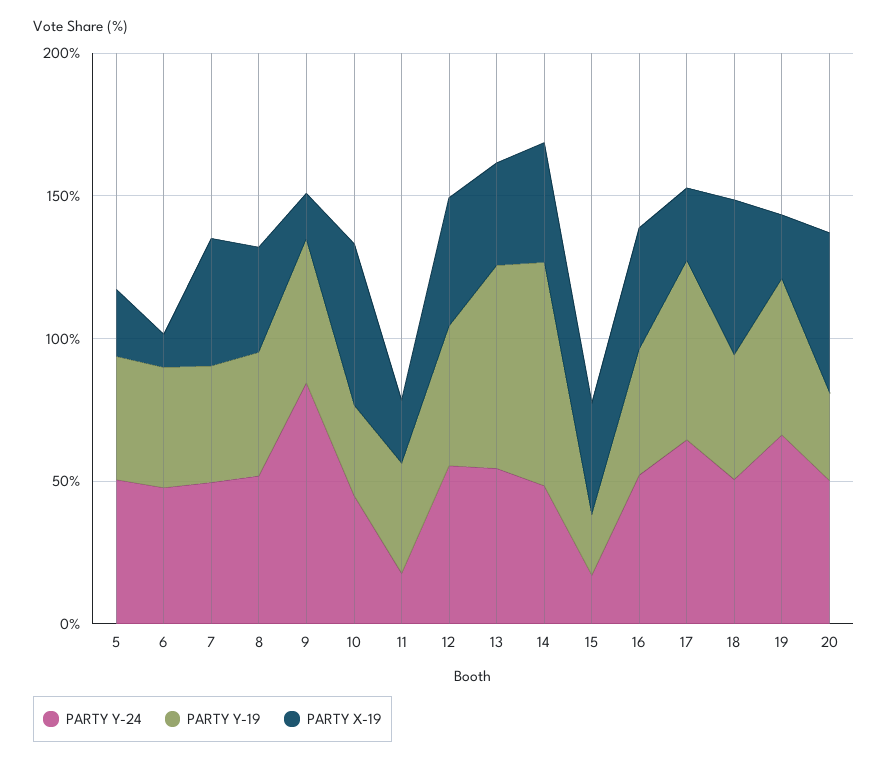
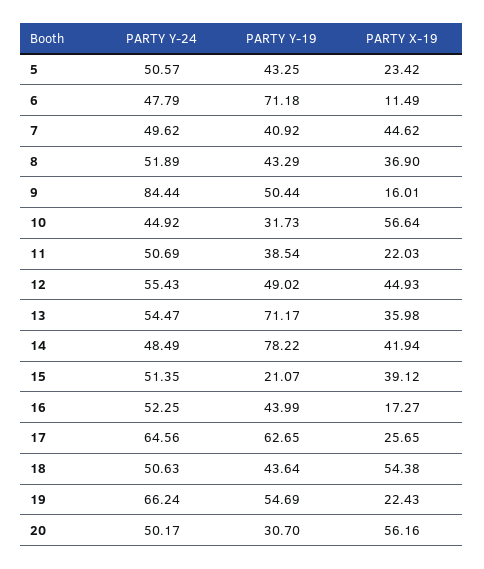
PARTY Y-19, 6: 40 -> 71.18
PARTY Y-24, 11: 20 -> 50.69
PARTY Y-24, 15: 20 -> 51.35
PARTY X-19, 16: 40 -> 17.27

